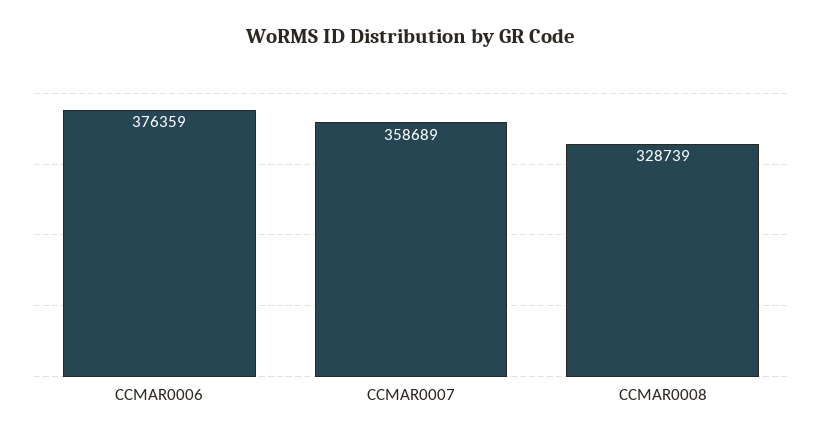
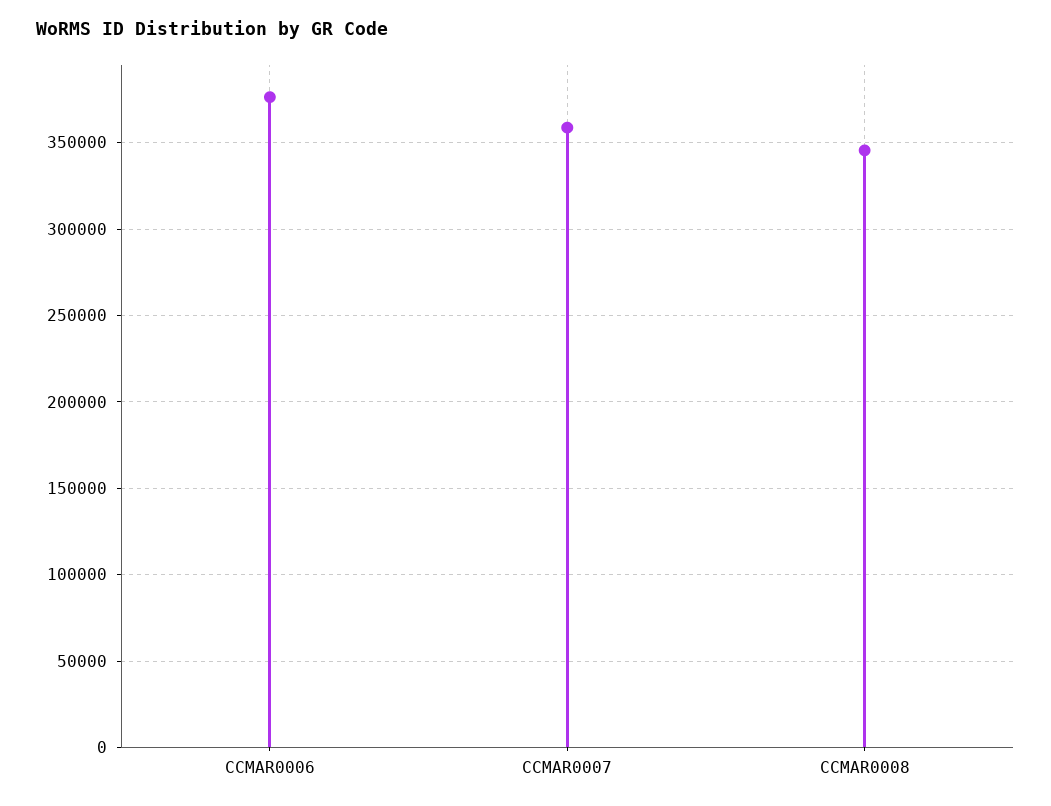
CCMAR0008: 328739 -> 345000

